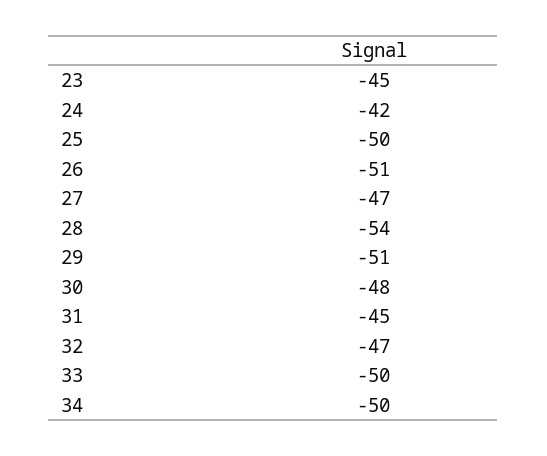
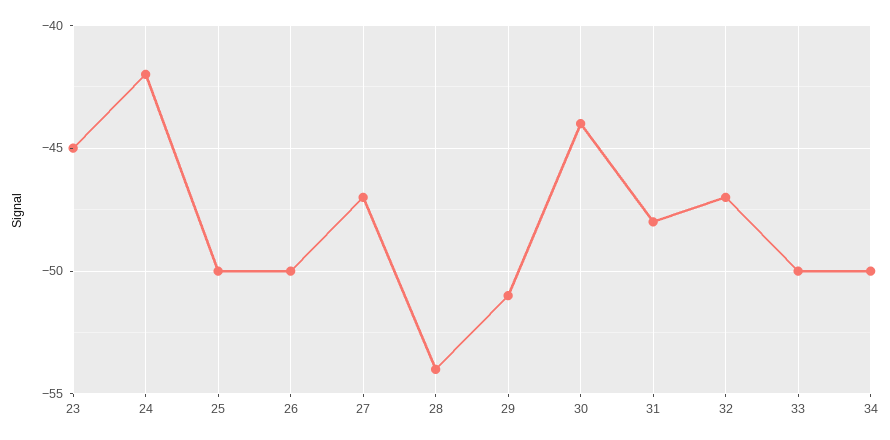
26: -51 -> -50
30: -48 -> -44
31: -45 -> -48

